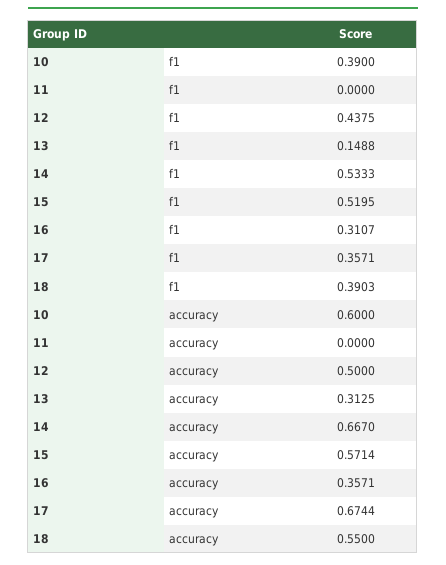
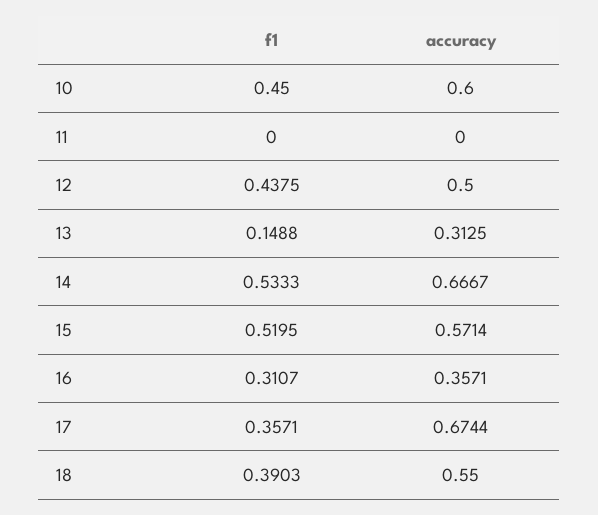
10, f1: 0.39 -> 0.45
14, accuracy: 0.667 -> 0.6667

